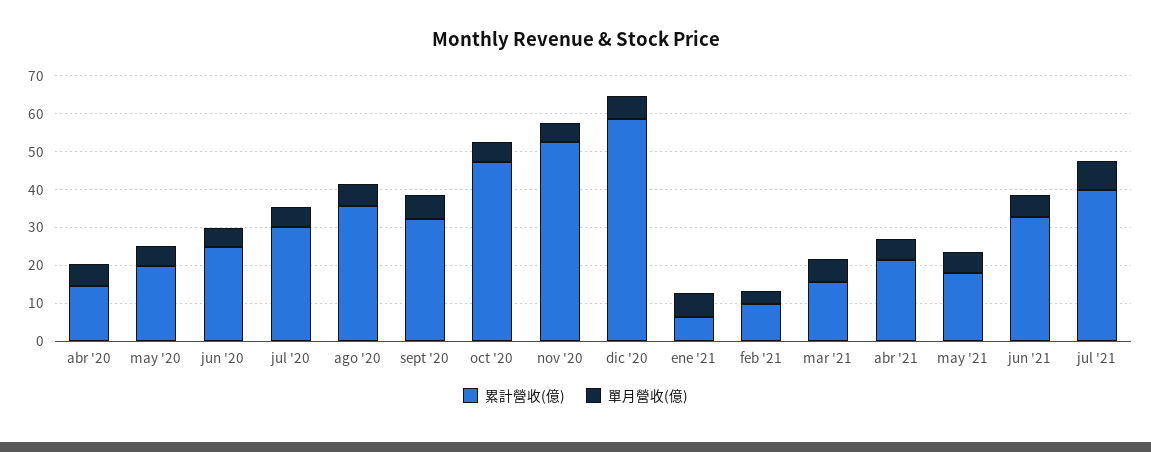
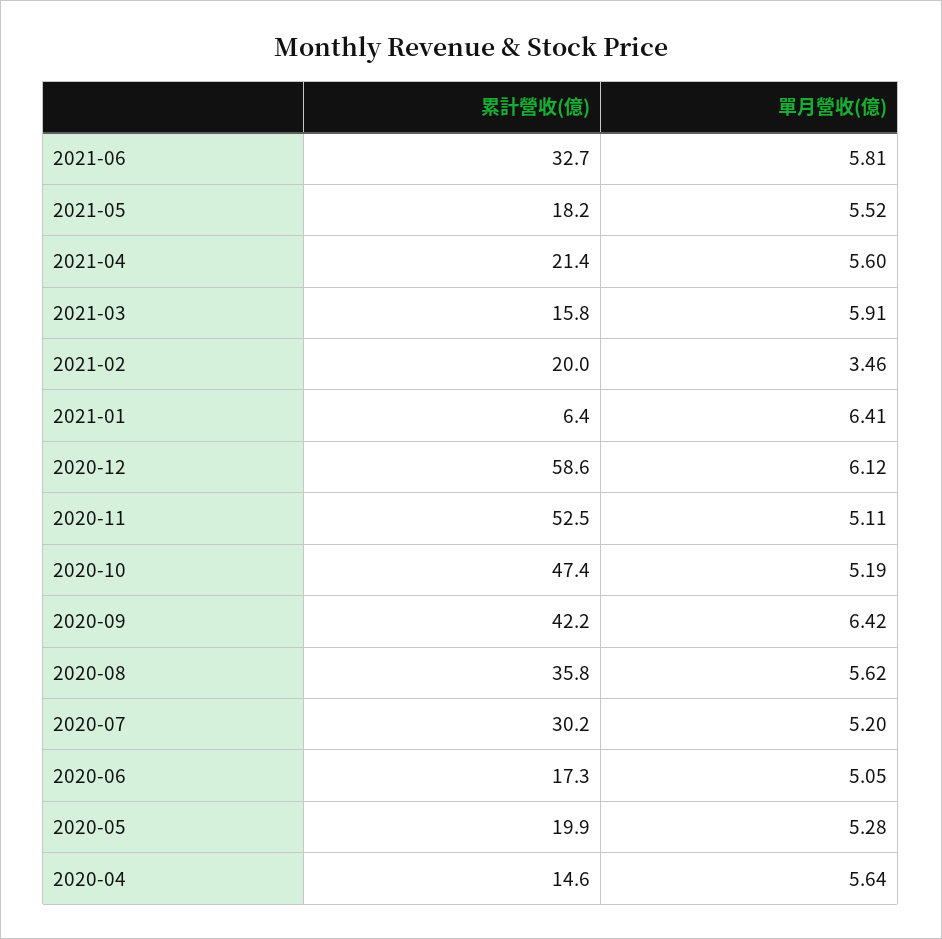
累計營收(億), jun '20: 25 -> 17.3
累計營收(億), sept '20: 32.5 -> 42.2
累計營收(億), feb '21: 10 -> 20
累計營收(億), jul '21: 40 -> none
單月營收(億), jul '21: 7.5 -> none

